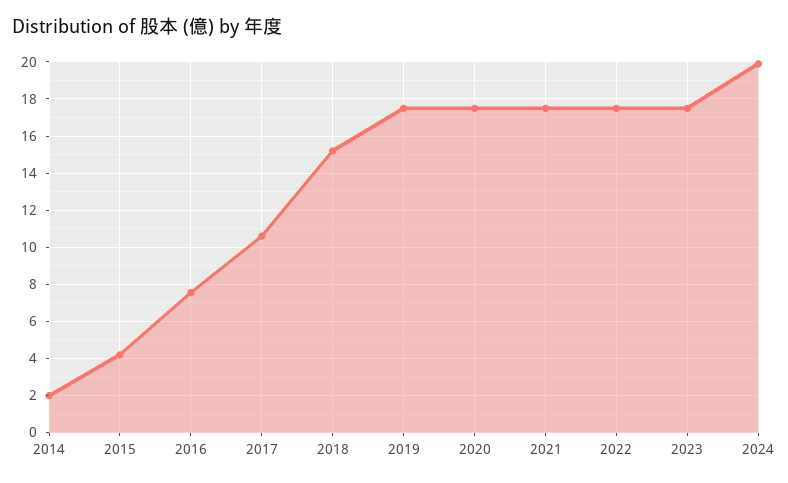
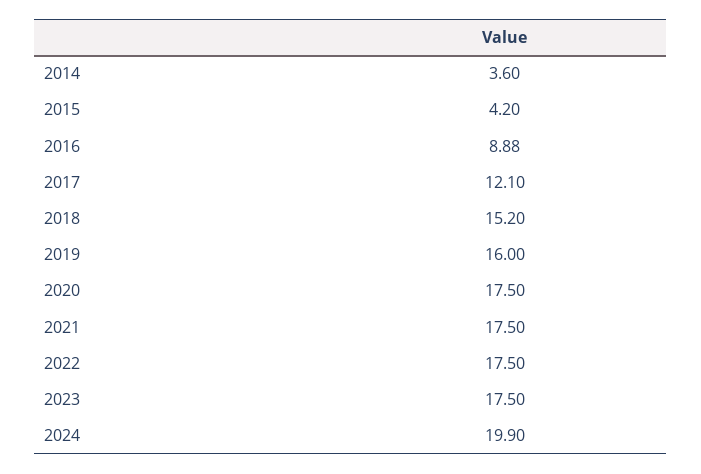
2014: 2 -> 3.6
2016: 7.5 -> 8.88
2017: 10.5 -> 12.1
2019: 17.5 -> 16

